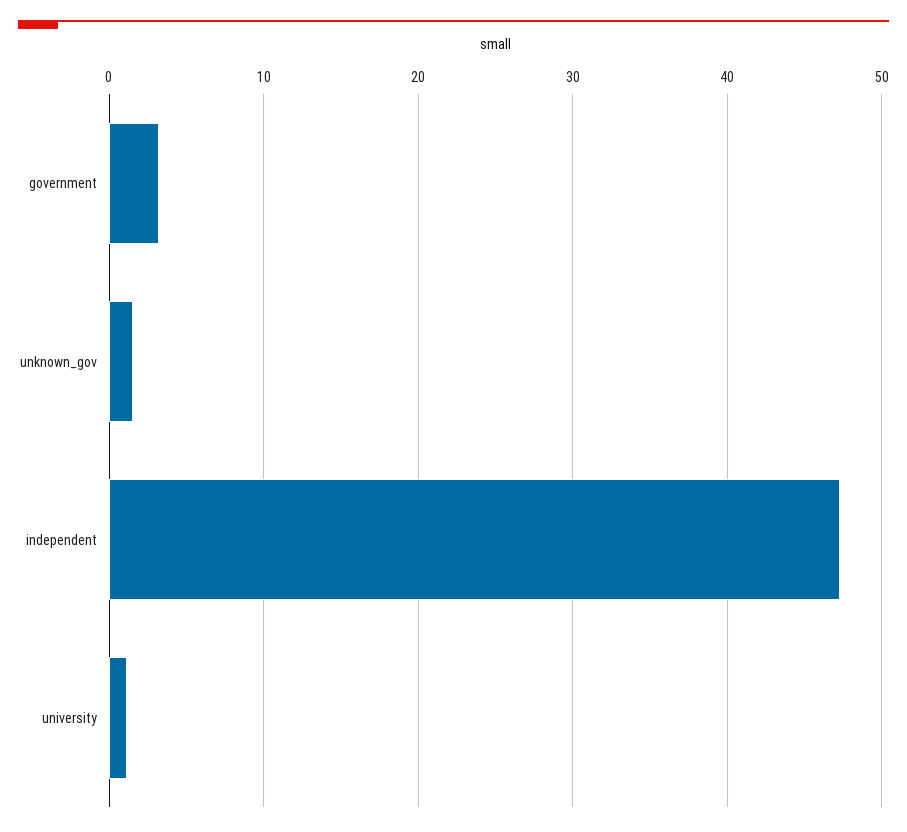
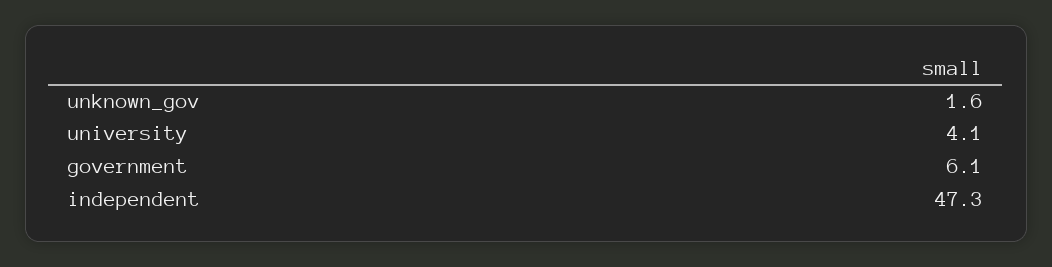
government: 3 -> 6.1
university: 1 -> 4.1

